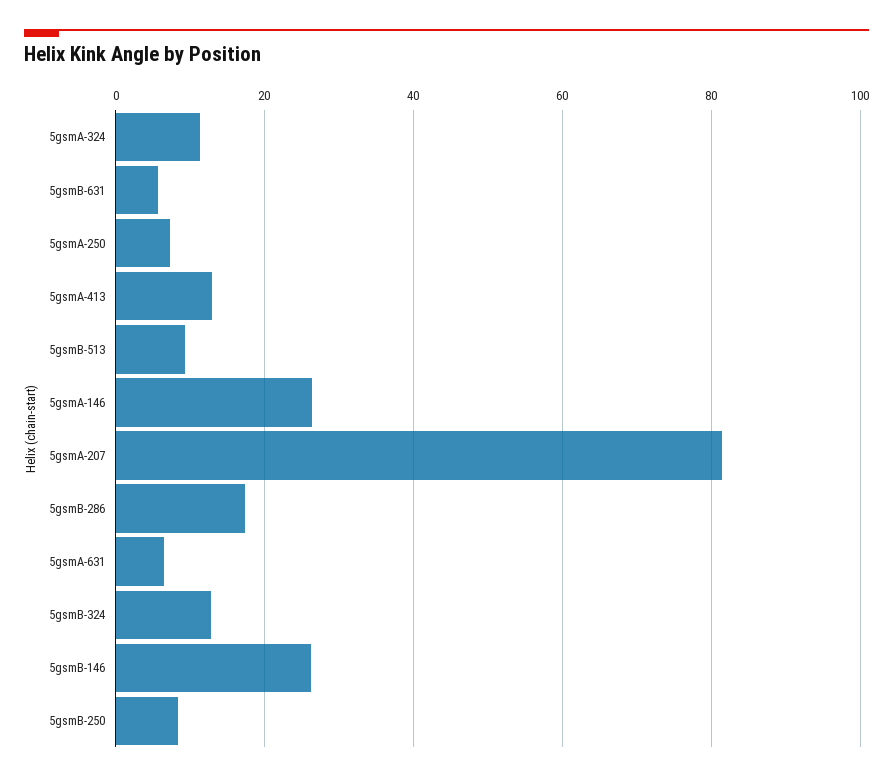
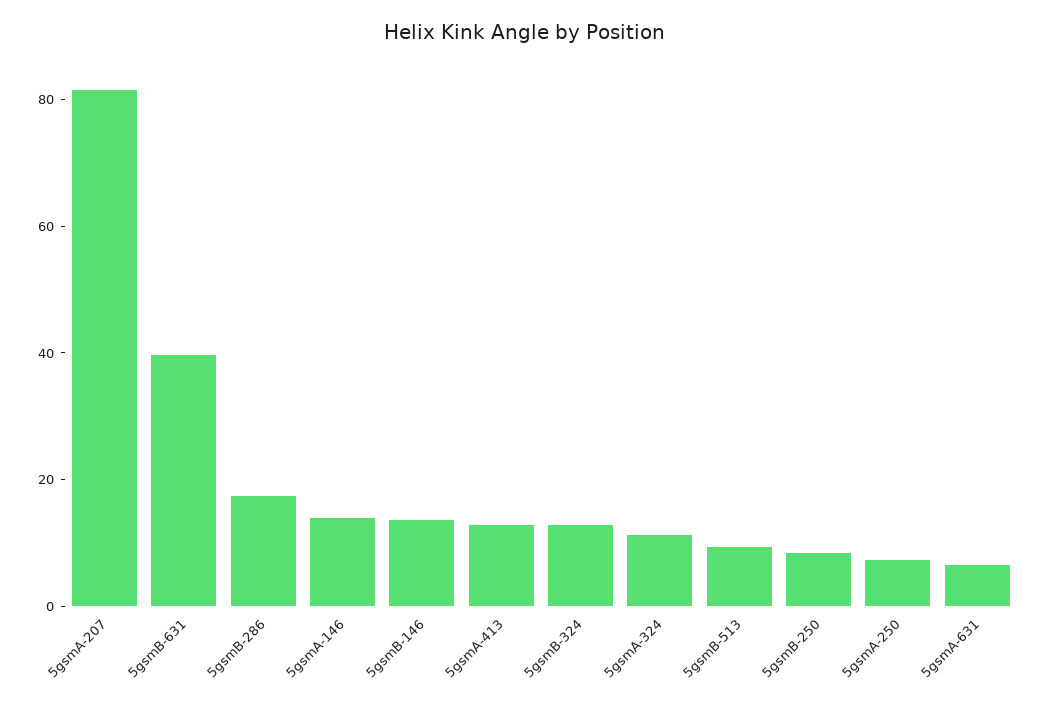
5gsmB-631: 6 -> 40
5gsmA-146: 26 -> 15
5gsmB-146: 26 -> 15

